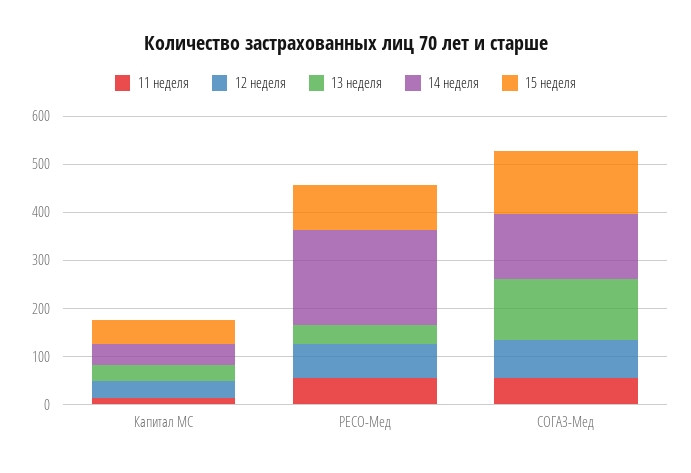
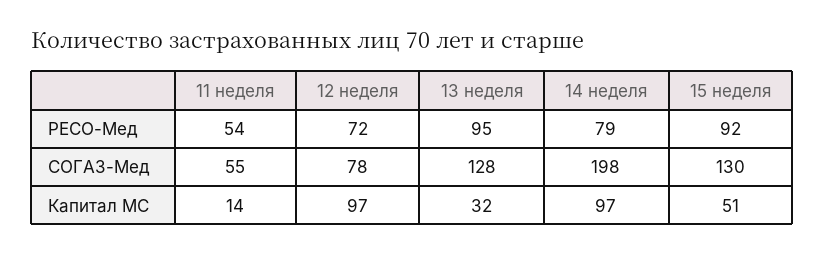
12 неделя, Капитал МС: 40 -> 97
14 неделя, Капитал МС: 40 -> 97
13 неделя, РЕСО-Мед: 40 -> 95
14 неделя, РЕСО-Мед: 200 -> 79
14 неделя, СОГАЗ-Мед: 140 -> 198

